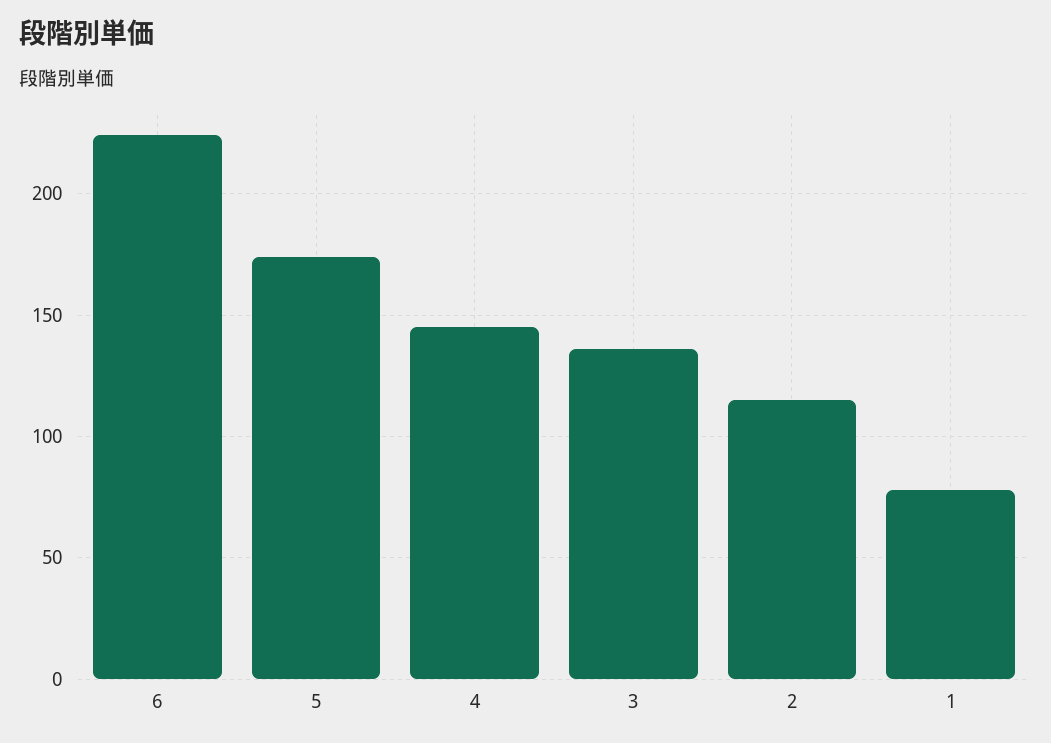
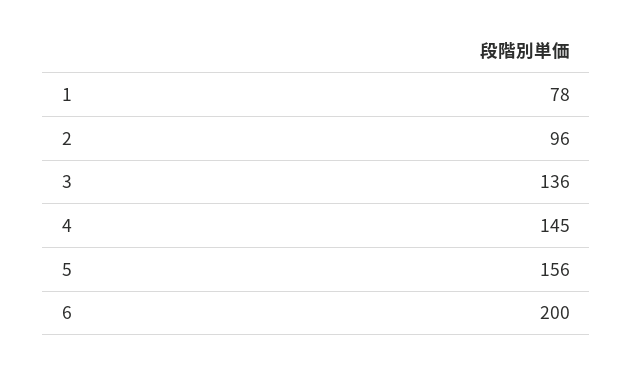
6: 225 -> 200
5: 175 -> 156
2: 115 -> 96

